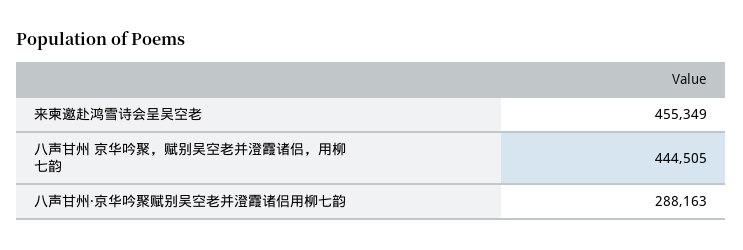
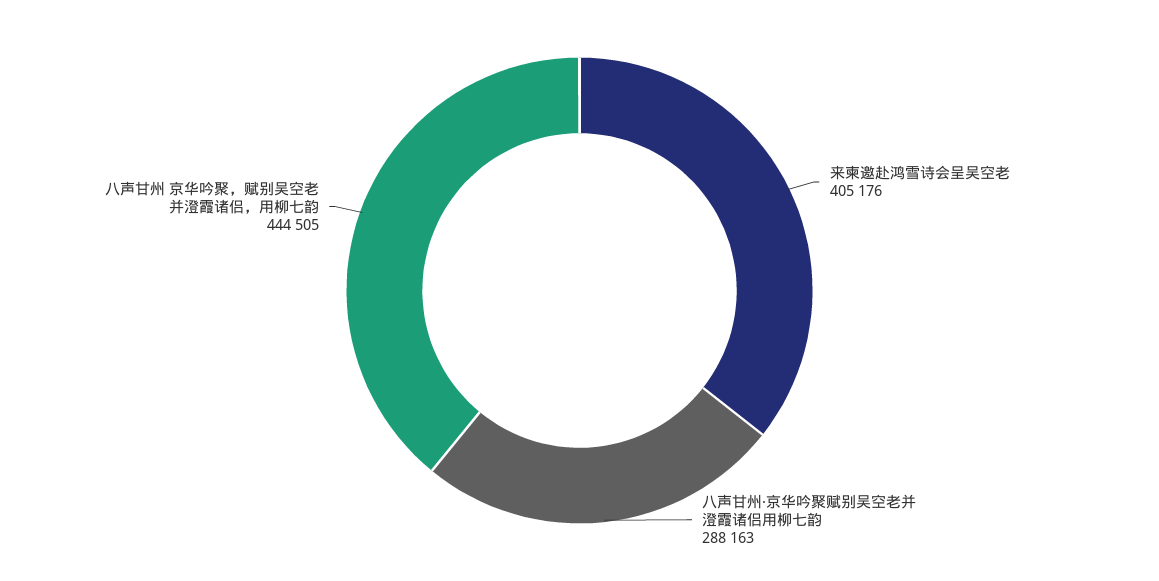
来柬邀赴鸿雪诗会呈吴空老: 455349 -> 405176

